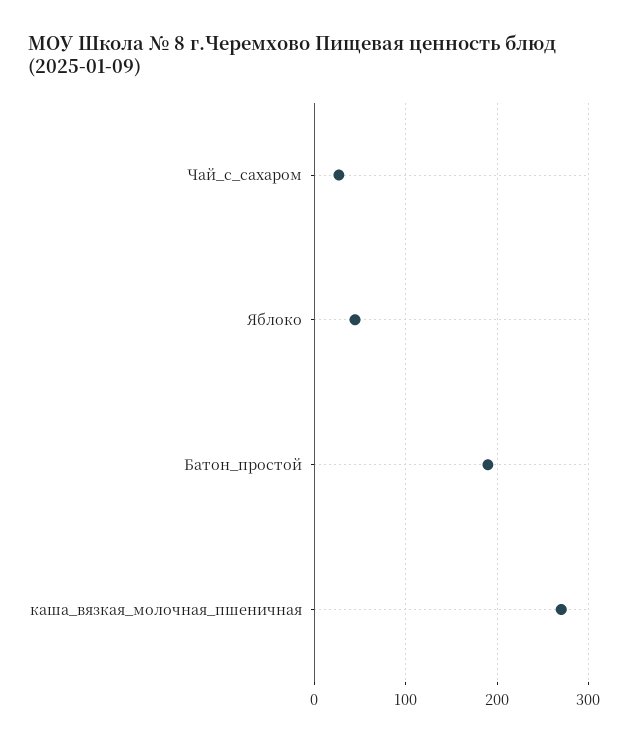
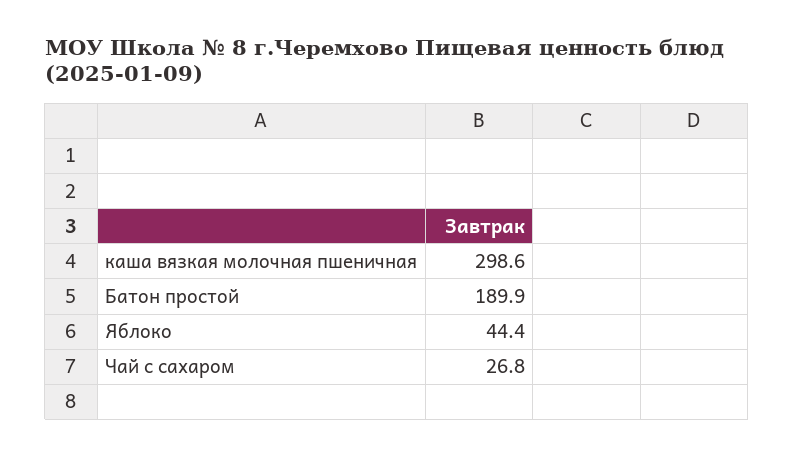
каша_вязкая_молочная_пшеничная: 270 -> 298.6

